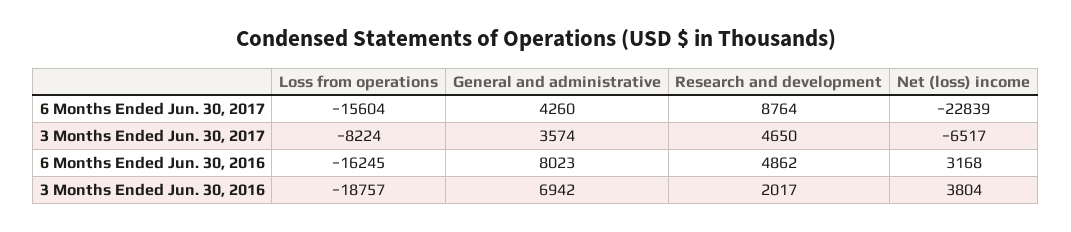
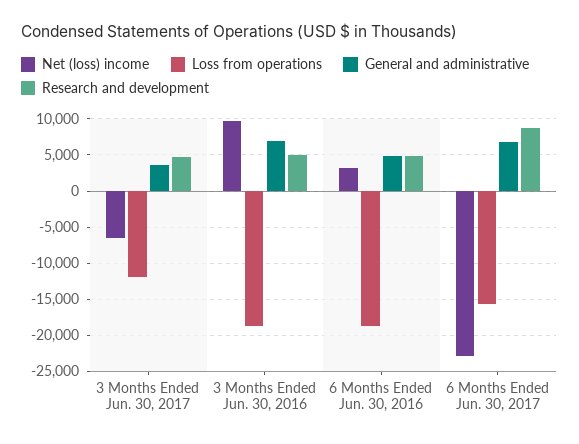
General and administrative, 6 Months Ended Jun. 30, 2017: 4260 -> 7000
Loss from operations, 3 Months Ended Jun. 30, 2017: -8224 -> -12000
Loss from operations, 6 Months Ended Jun. 30, 2016: -16245 -> -19000
General and administrative, 6 Months Ended Jun. 30, 2016: 8023 -> 5000
Research and development, 3 Months Ended Jun. 30, 2016: 2017 -> 5000
Net (loss) income, 3 Months Ended Jun. 30, 2016: 3804 -> 10000

